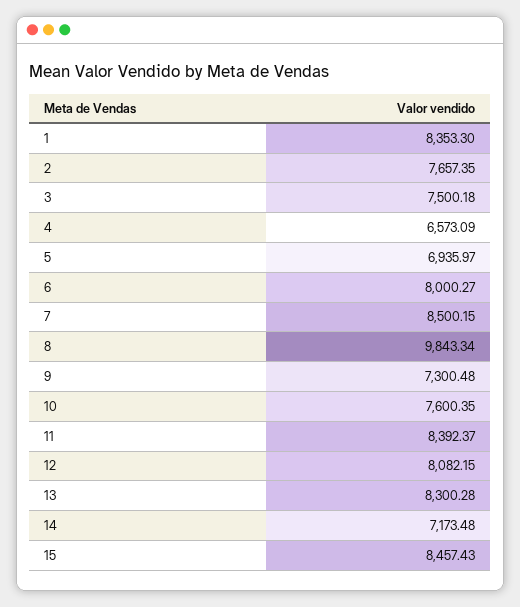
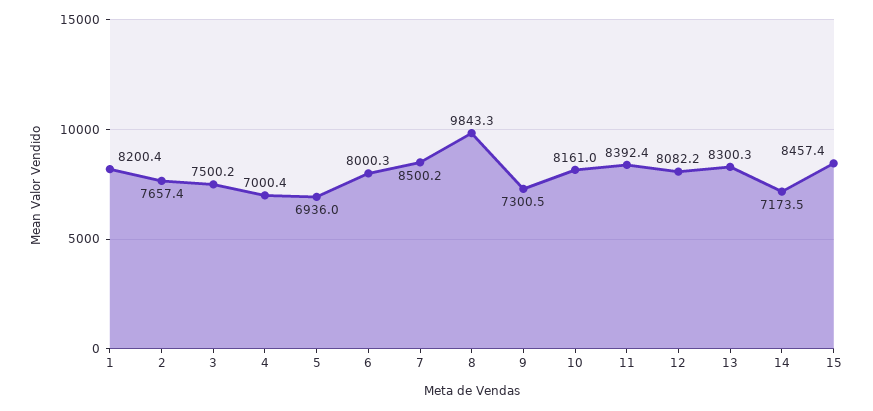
1: 8353.3 -> 8200.4
4: 6573.09 -> 7000.4
10: 7600.35 -> 8161

